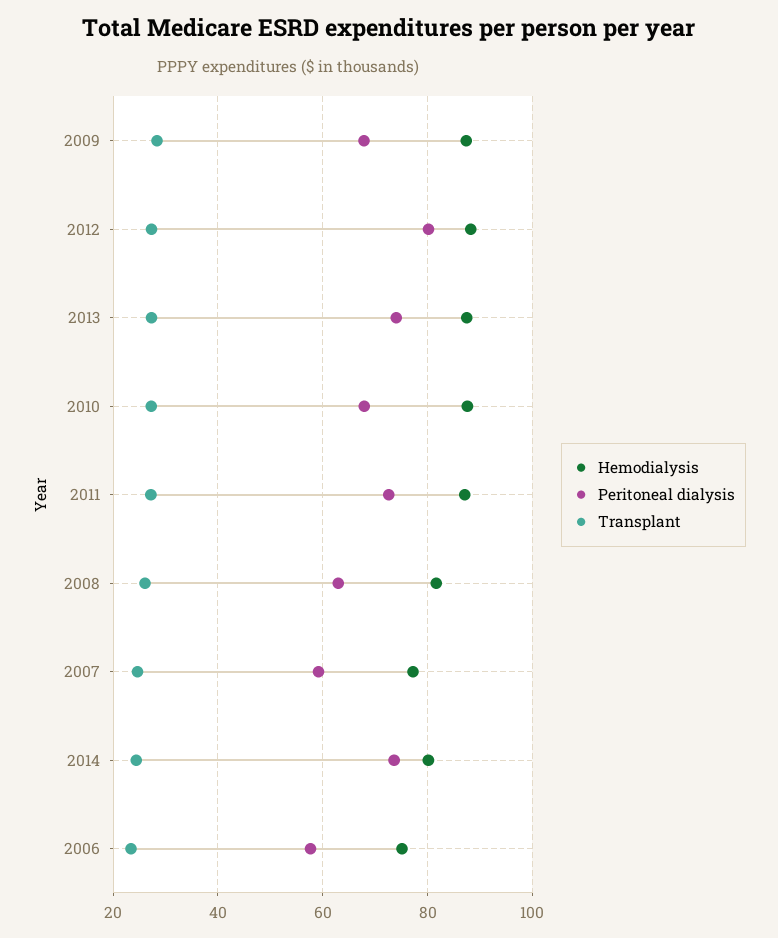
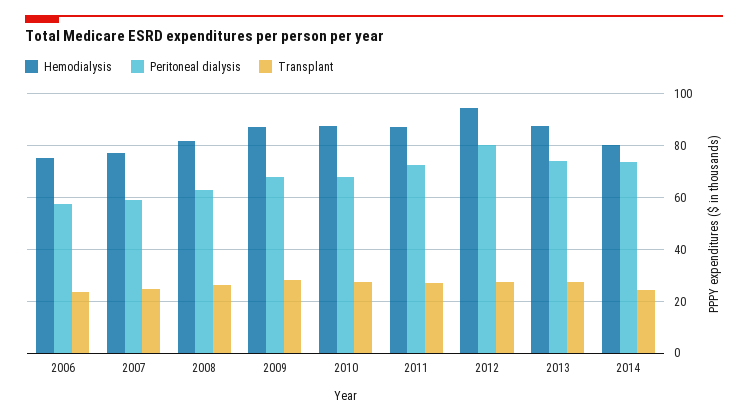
Hemodialysis, 2012: 88 -> 95

